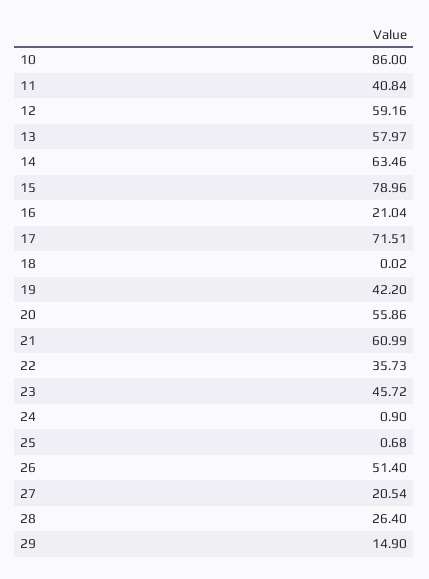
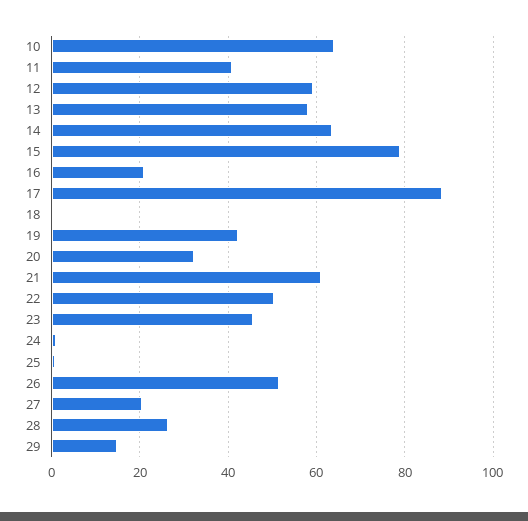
10: 86 -> 64
17: 71.51 -> 88
20: 55.86 -> 32
22: 35.73 -> 50

